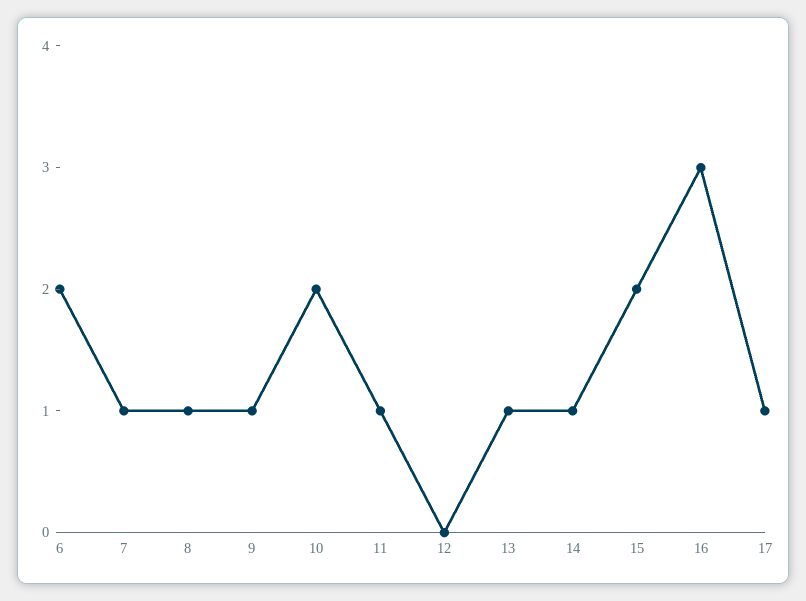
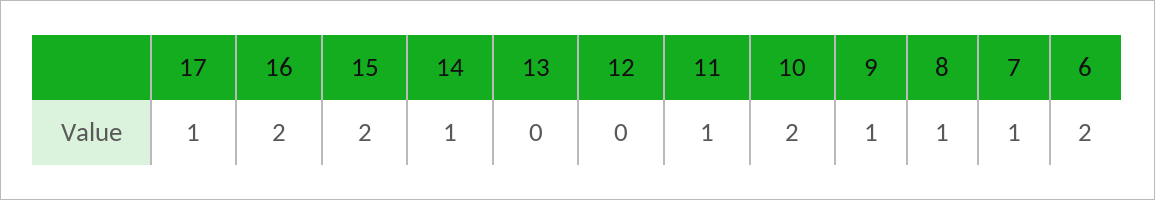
13: 1 -> 0
16: 3 -> 2

